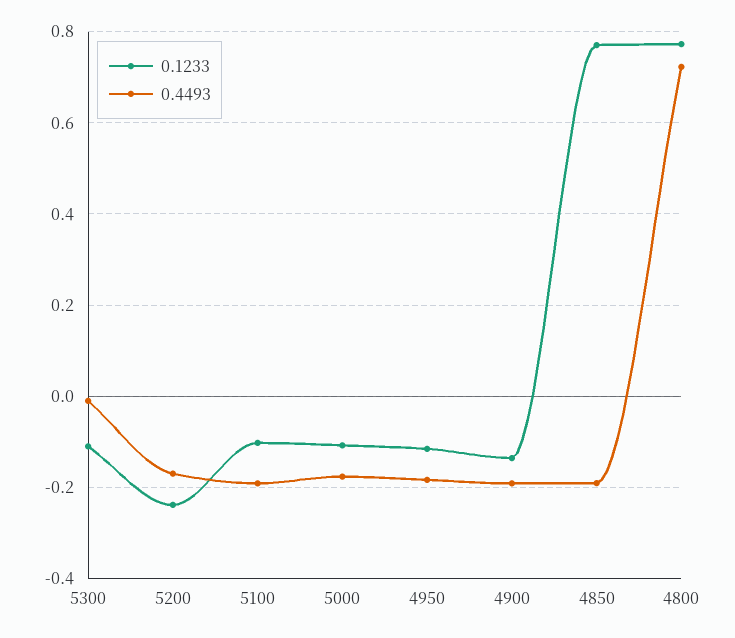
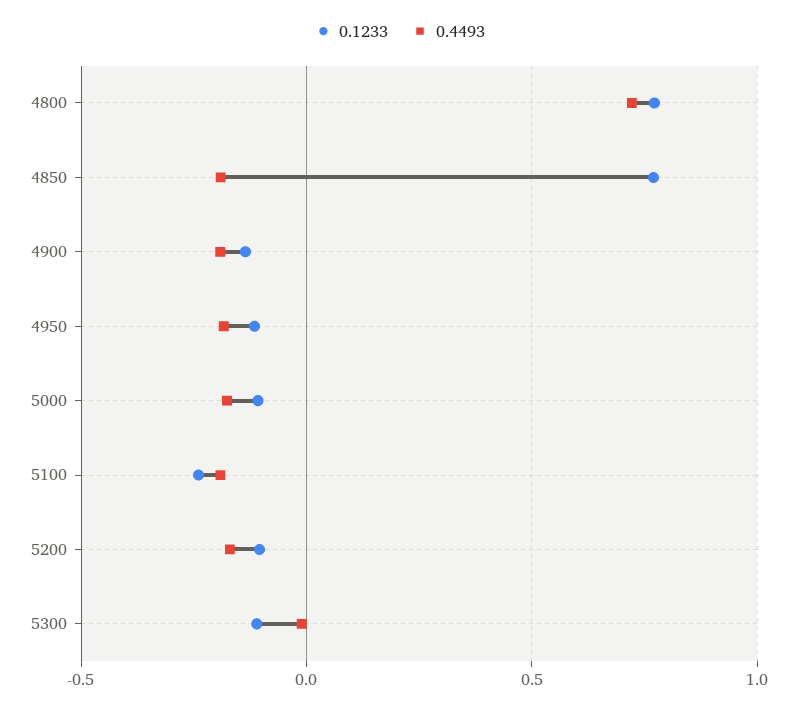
0.1233, 5200: -0.24 -> -0.1
0.1233, 5100: -0.1 -> -0.25

